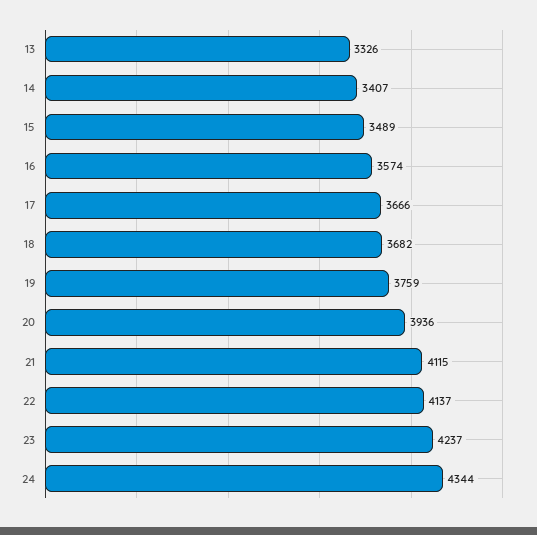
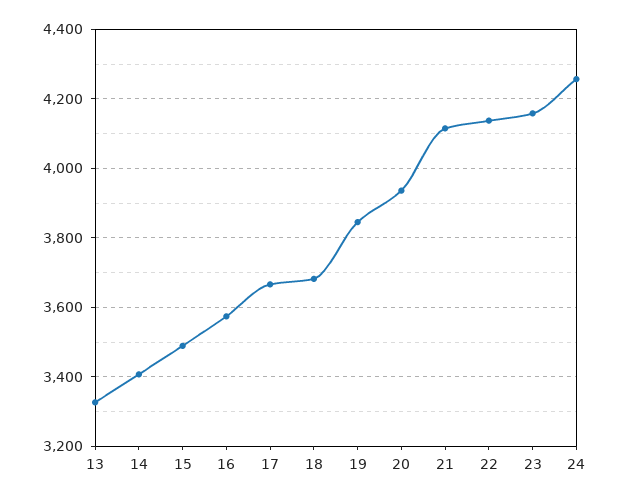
19: 3759 -> 3840
23: 4237 -> 4160
24: 4344 -> 4260

